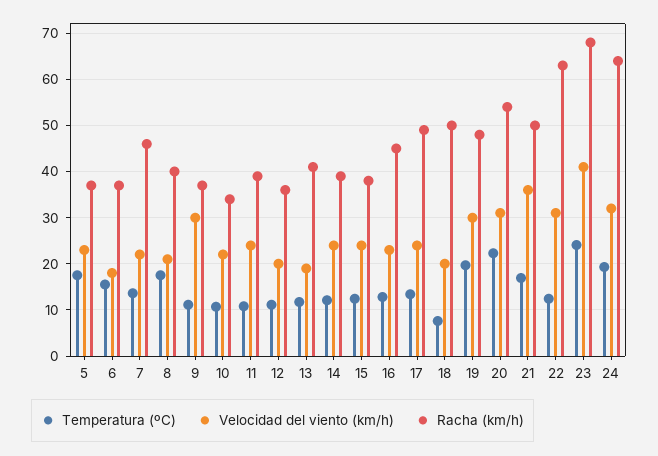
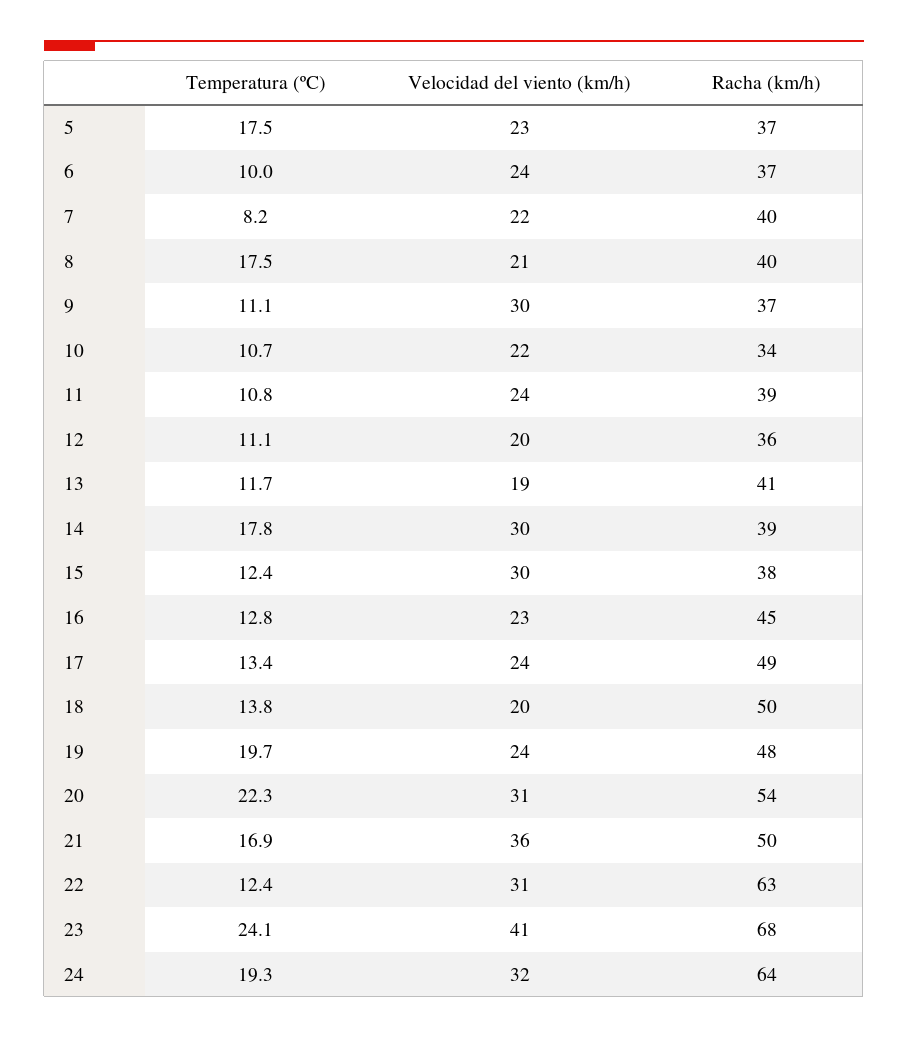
Temperatura (ºC), 6: 16 -> 10
Velocidad del viento (km/h), 6: 18 -> 24
Temperatura (ºC), 7: 14 -> 8.2
Racha (km/h), 7: 46 -> 40
Temperatura (ºC), 14: 12 -> 17.8
Velocidad del viento (km/h), 14: 24 -> 30
Velocidad del viento (km/h), 15: 24 -> 30
Temperatura (ºC), 18: 8 -> 13.8
Velocidad del viento (km/h), 19: 30 -> 24

